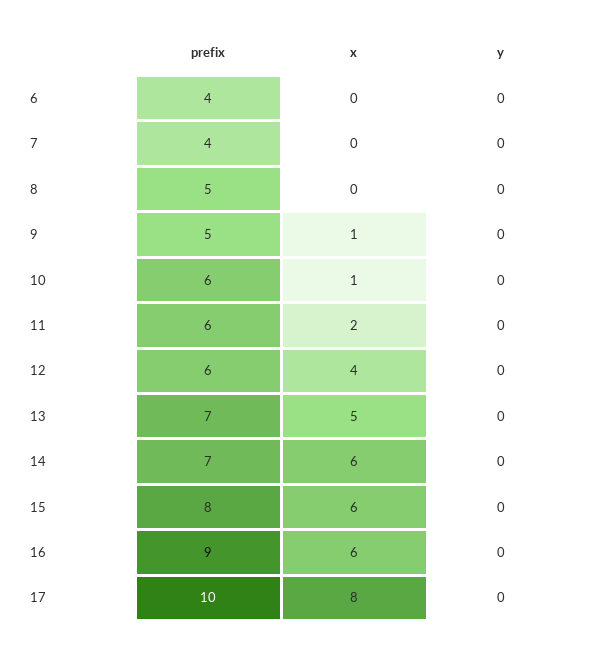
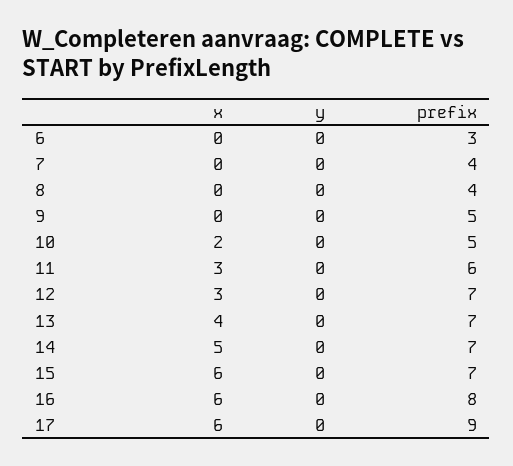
prefix, 6: 4 -> 3
prefix, 8: 5 -> 4
x, 9: 1 -> 0
prefix, 10: 6 -> 5
x, 10: 1 -> 2
x, 11: 2 -> 3
prefix, 12: 6 -> 7
x, 12: 4 -> 3
x, 13: 5 -> 4
x, 14: 6 -> 5
prefix, 15: 8 -> 7
prefix, 16: 9 -> 8
prefix, 17: 10 -> 9
x, 17: 8 -> 6

